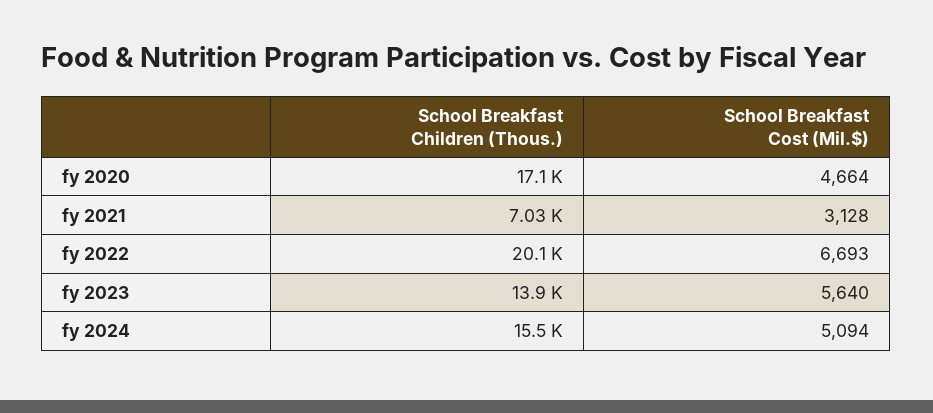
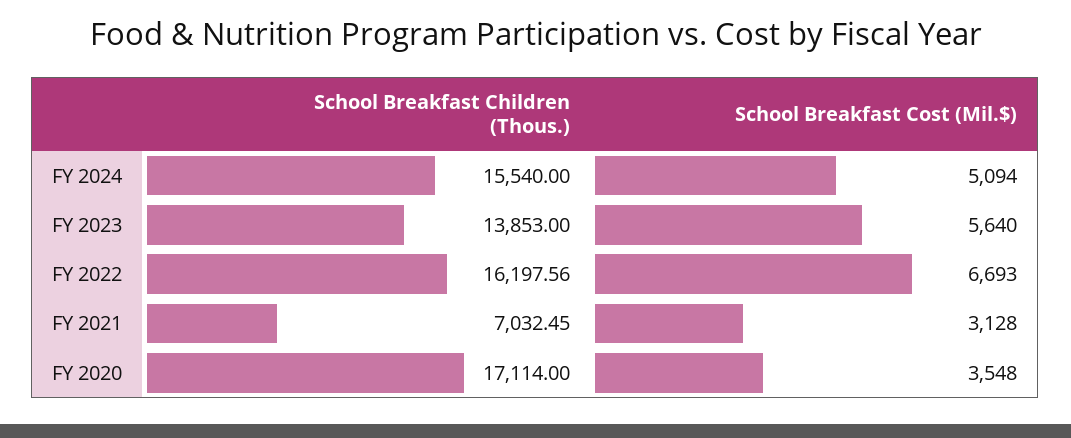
School Breakfast Cost (Mil.$), fy 2020: 4664 -> 3548
School Breakfast Children (Thous.), fy 2022: 20100 -> 16197.56

